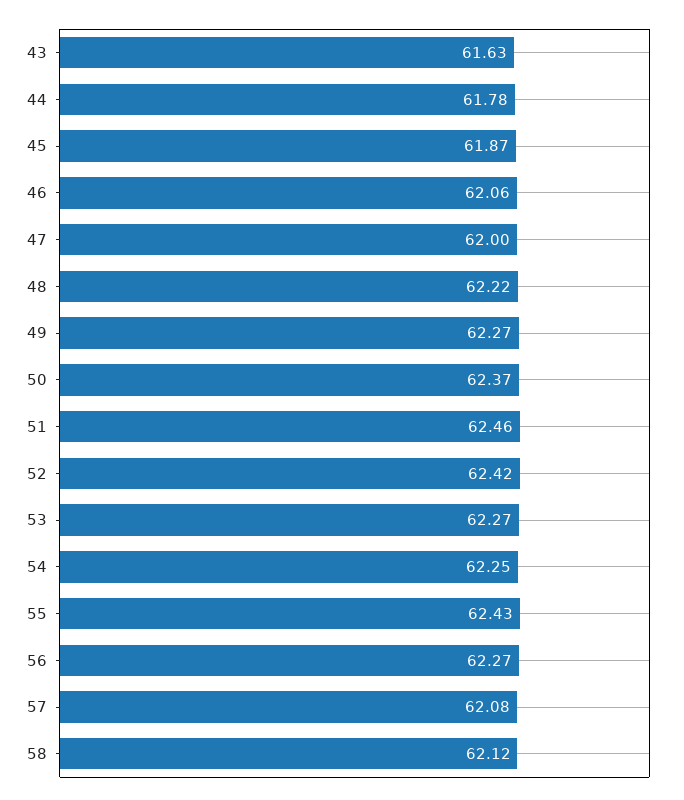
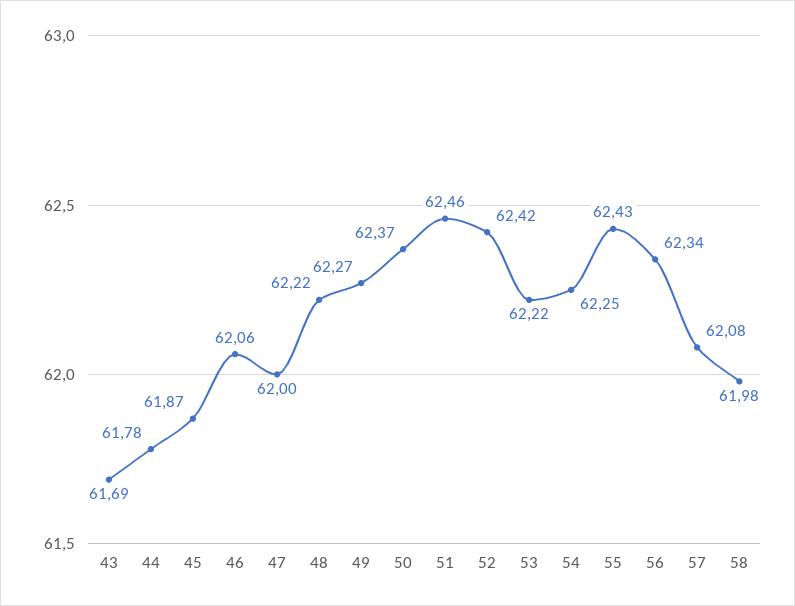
43: 61.63 -> 61.69
53: 62.27 -> 62.22
56: 62.27 -> 62.34
58: 62.12 -> 61.98

